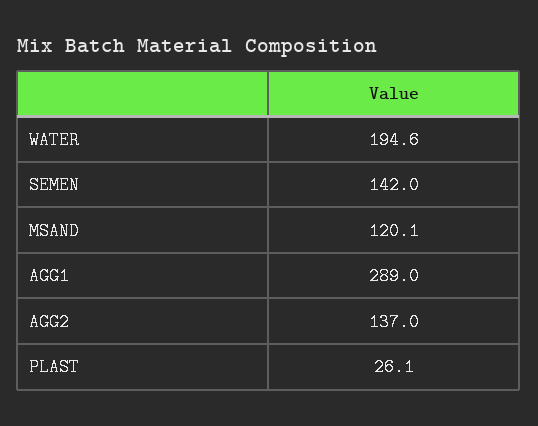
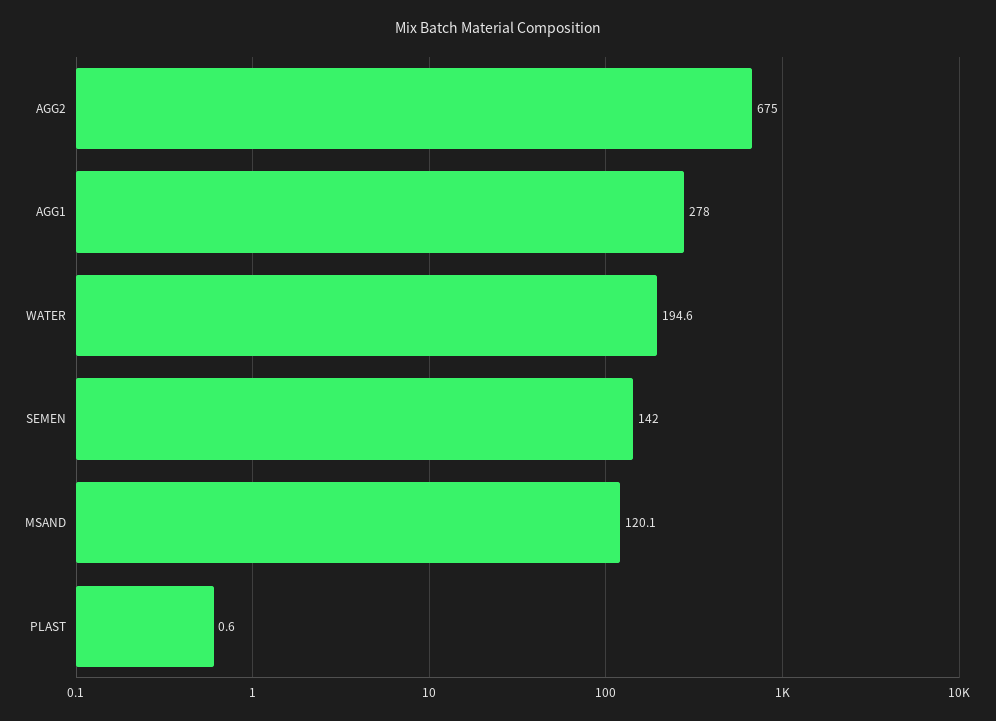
AGG1: 289 -> 278
AGG2: 137 -> 675
PLAST: 26.1 -> 0.6

